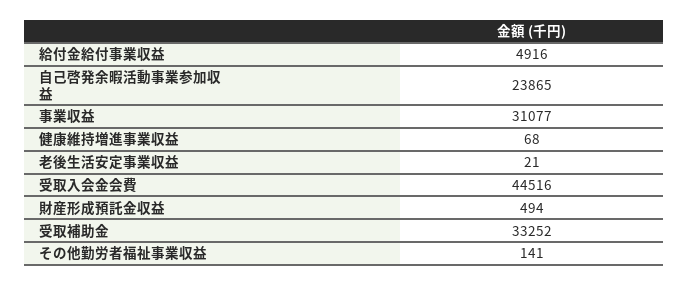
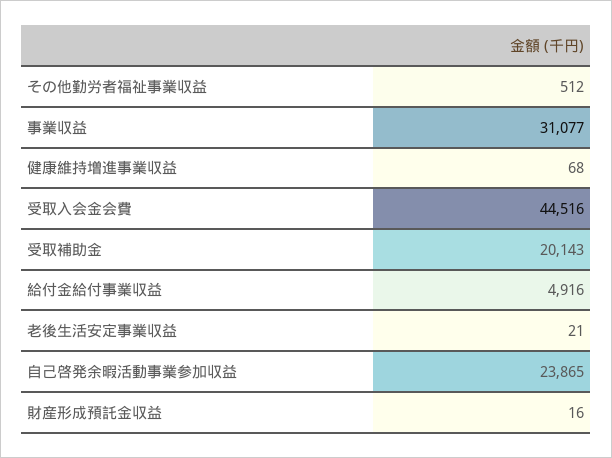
財産形成預託金収益: 494 -> 16
受取補助金: 33252 -> 20143
その他勤労者福祉事業収益: 141 -> 512

